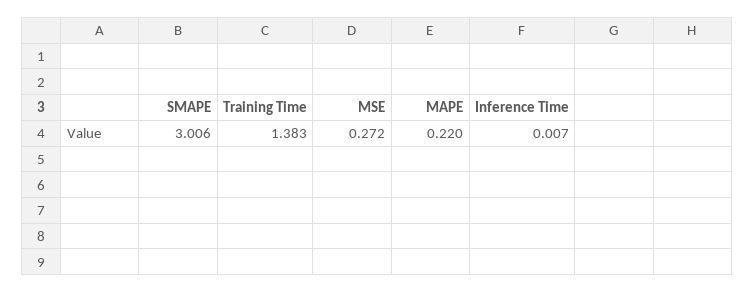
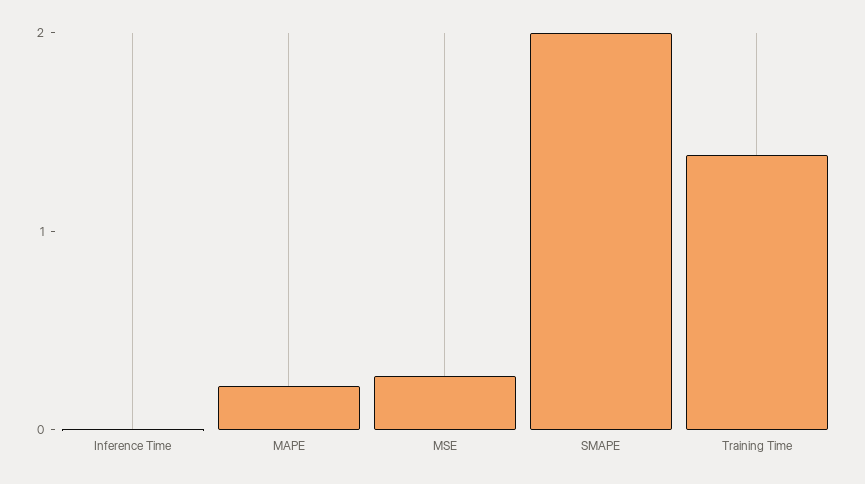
SMAPE: 3.006 -> 2

